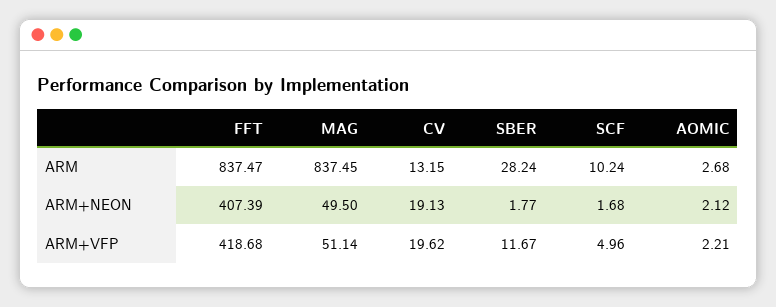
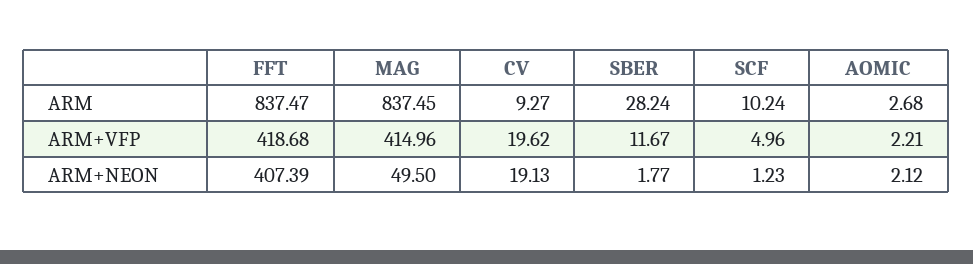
CV, ARM: 13.15 -> 9.27
SCF, ARM+NEON: 1.68 -> 1.23
MAG, ARM+VFP: 51.14 -> 414.96

